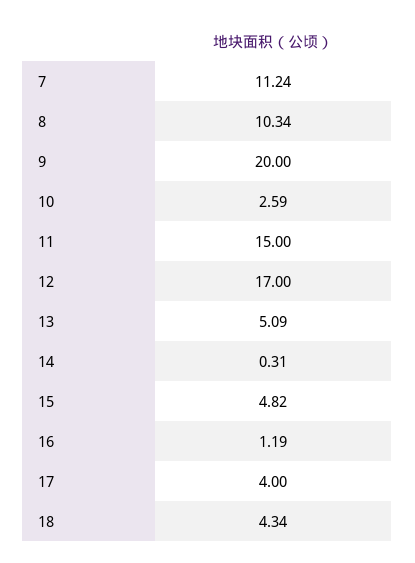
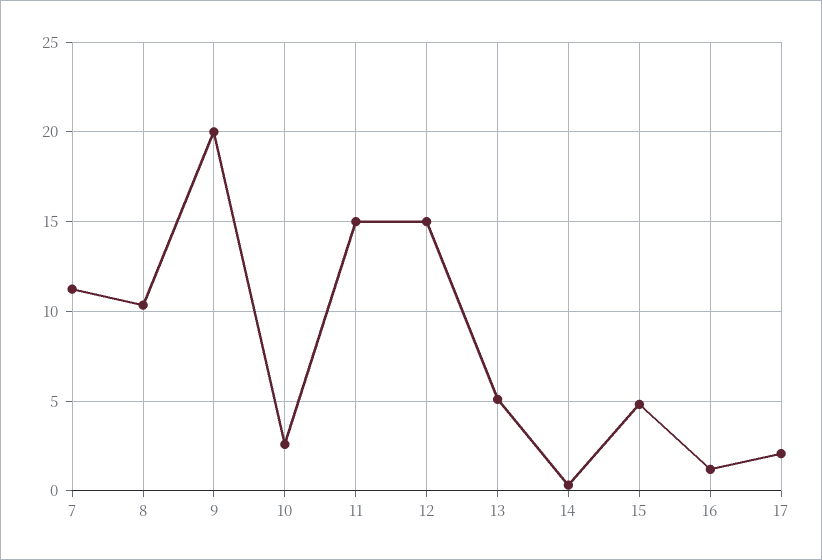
12: 17 -> 15
17: 4 -> 2
18: 4.34 -> none

